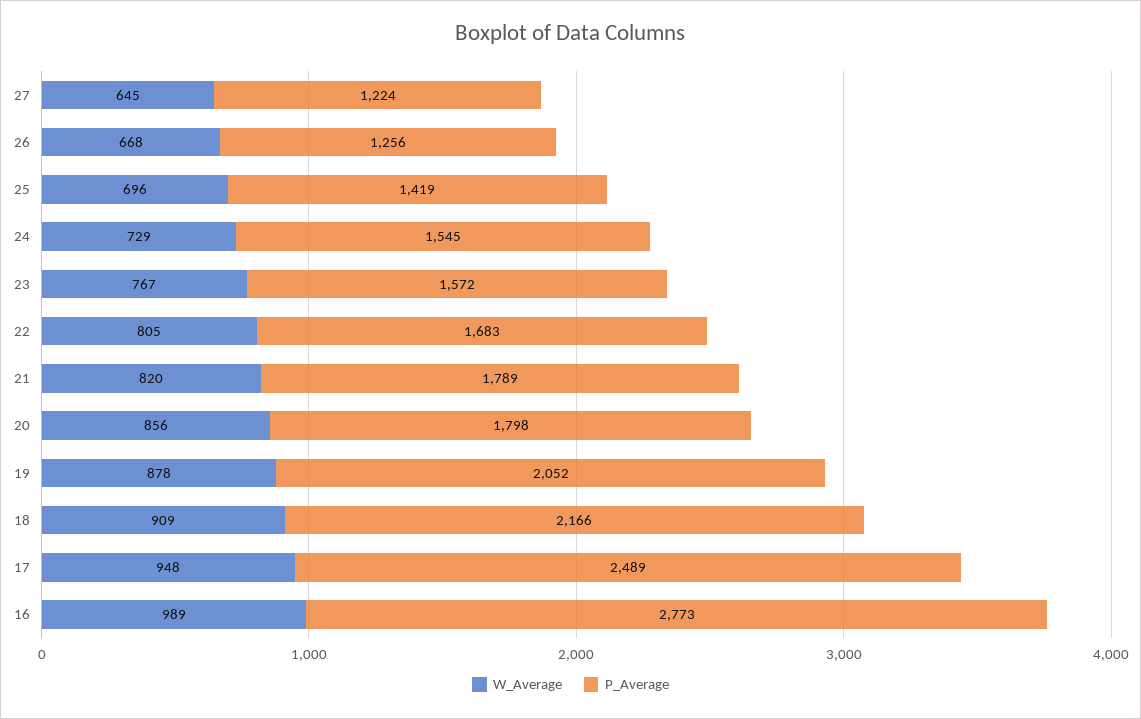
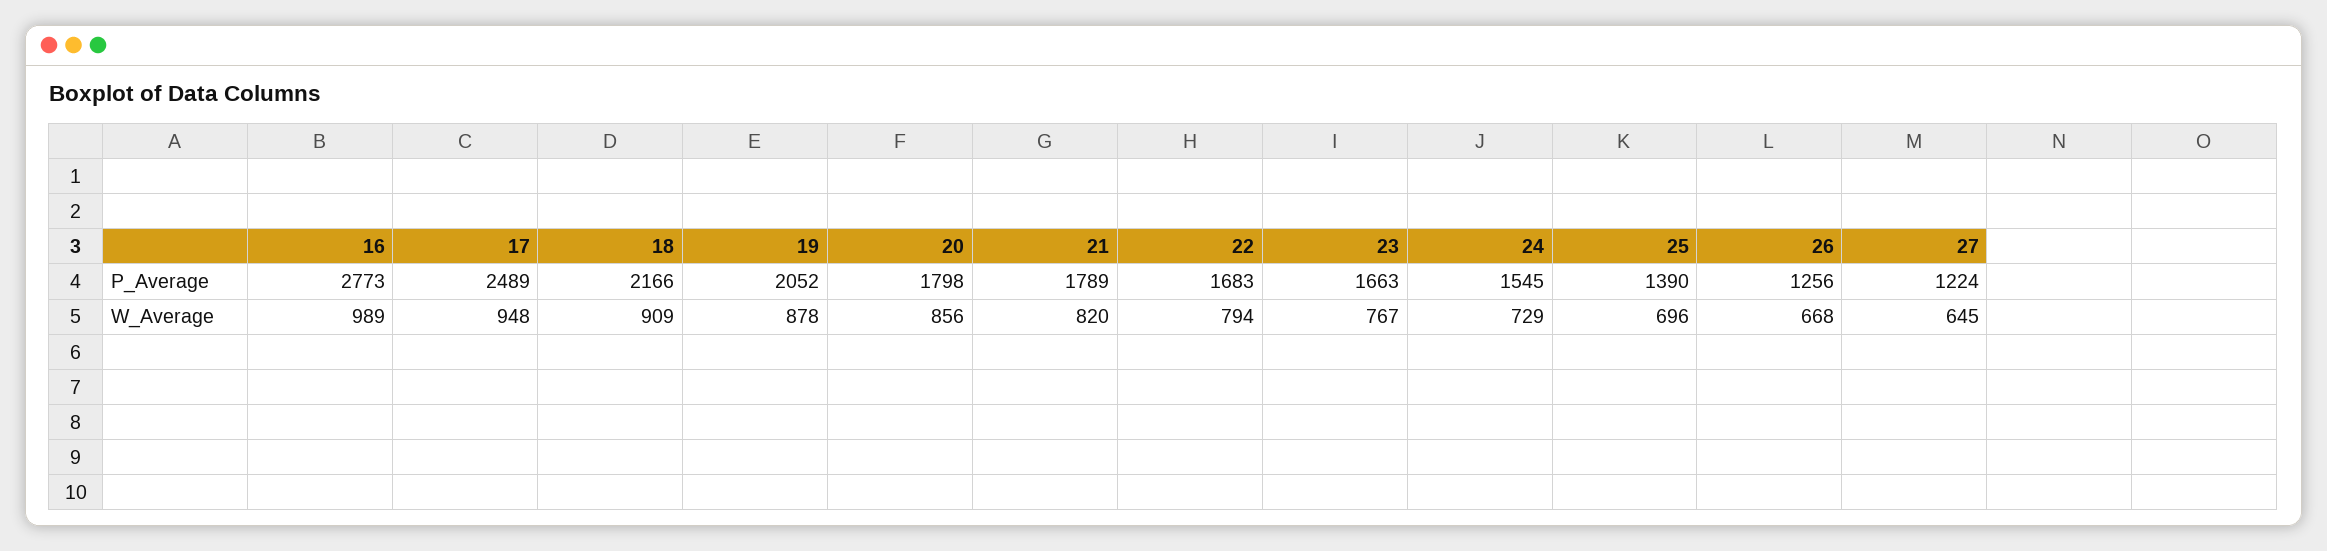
P_Average, 25: 1419 -> 1390
P_Average, 23: 1572 -> 1663
W_Average, 22: 805 -> 794

